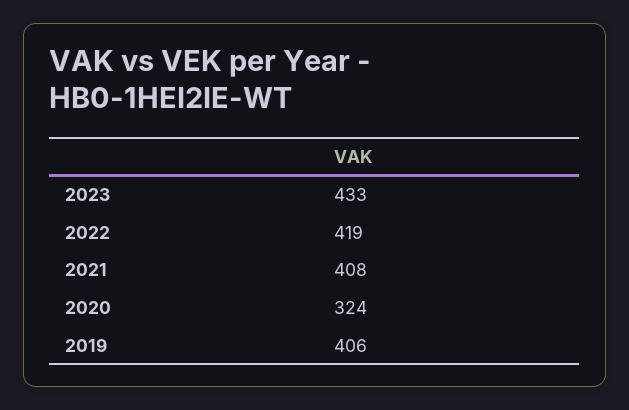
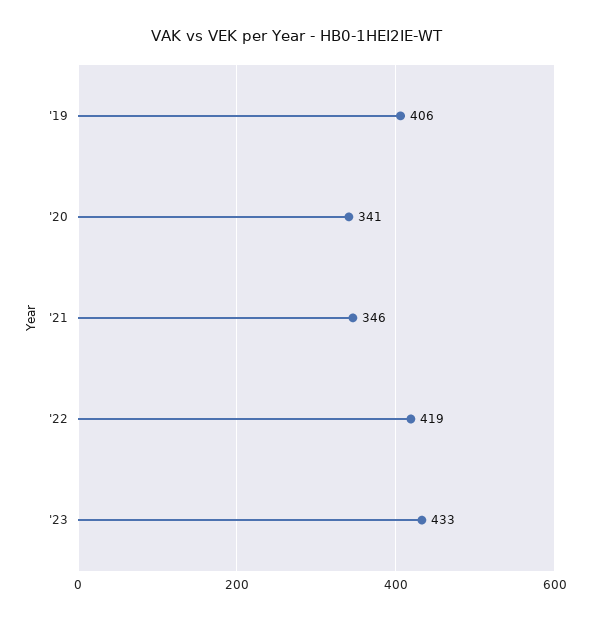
2021: 408 -> 346
2020: 324 -> 341

